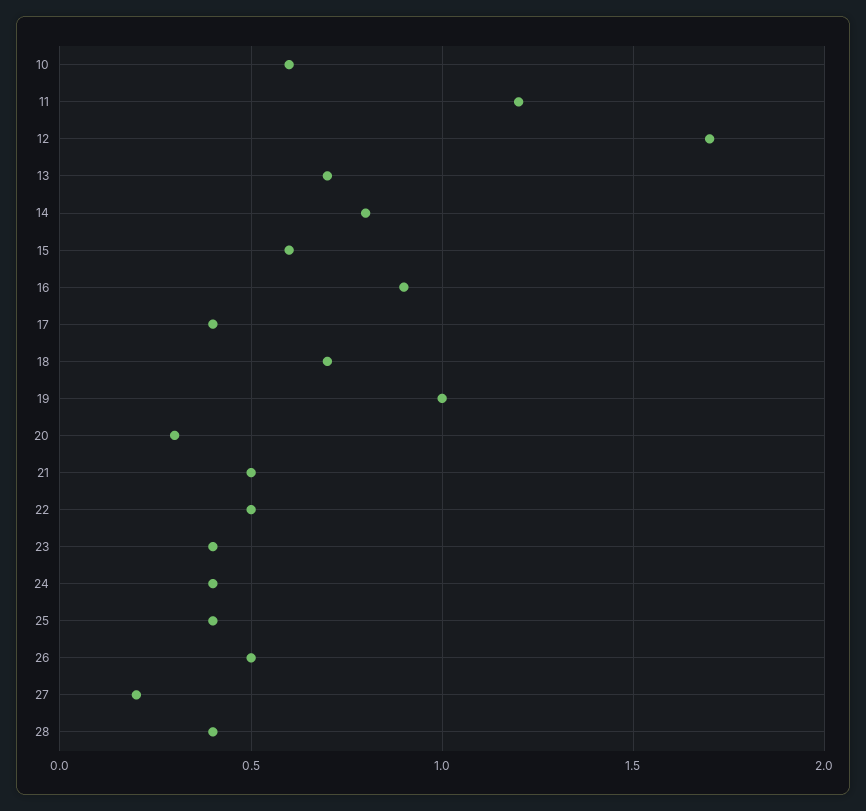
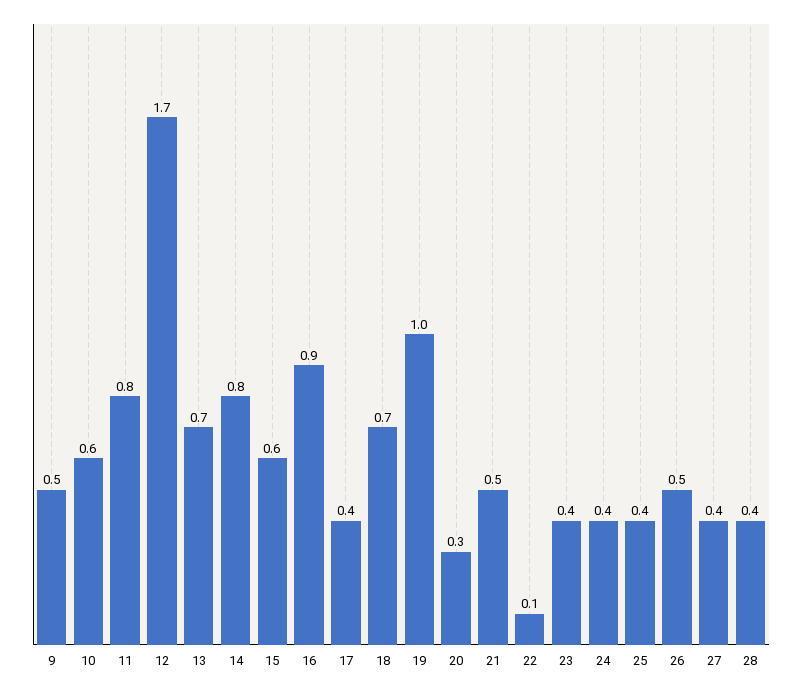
11: 1.2 -> 0.8
22: 0.5 -> 0.1
27: 0.2 -> 0.4
9: none -> 0.5

